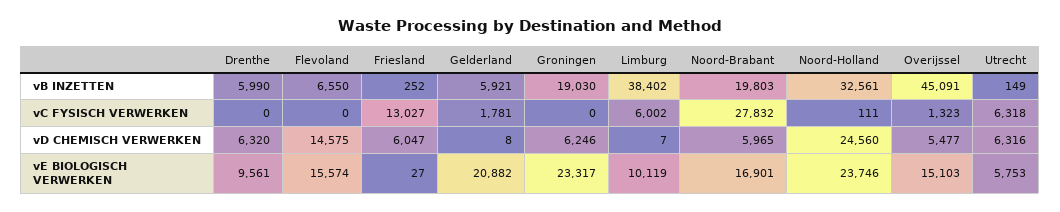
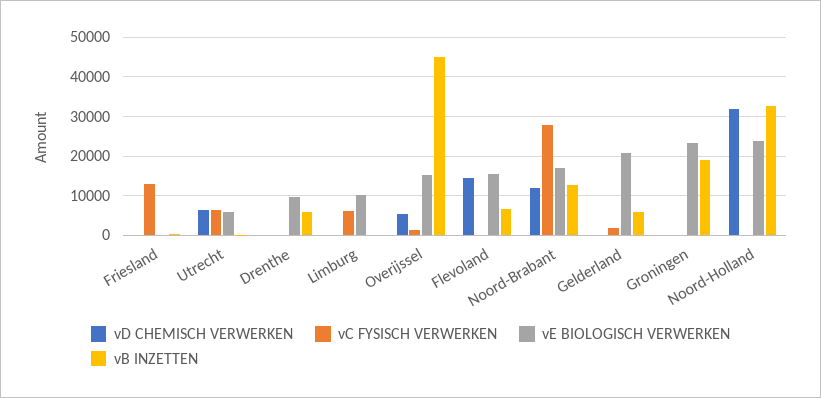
vB INZETTEN, Limburg: 38402 -> 0
vB INZETTEN, Noord-Brabant: 19803 -> 12000
vD CHEMISCH VERWERKEN, Drenthe: 6320 -> 0
vD CHEMISCH VERWERKEN, Friesland: 6047 -> 0
vD CHEMISCH VERWERKEN, Groningen: 6246 -> 0
vD CHEMISCH VERWERKEN, Noord-Brabant: 5965 -> 12000
vD CHEMISCH VERWERKEN, Noord-Holland: 24560 -> 32000

